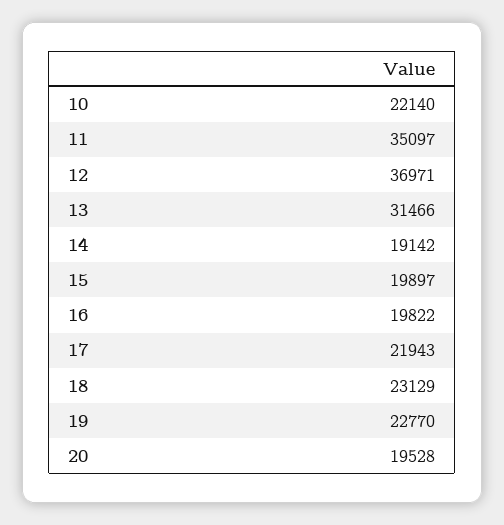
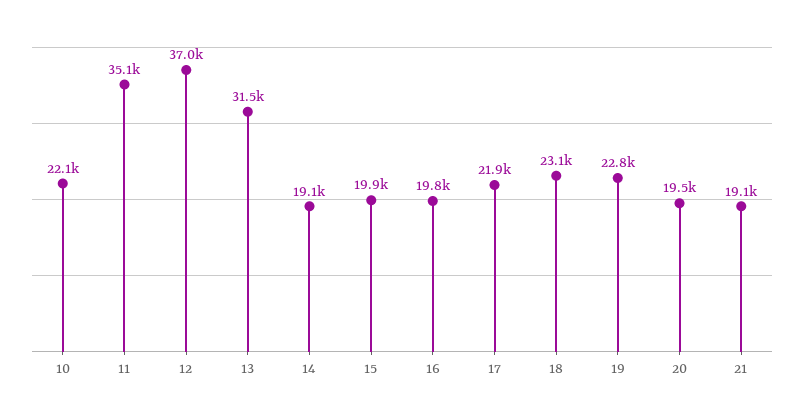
21: none -> 19100

